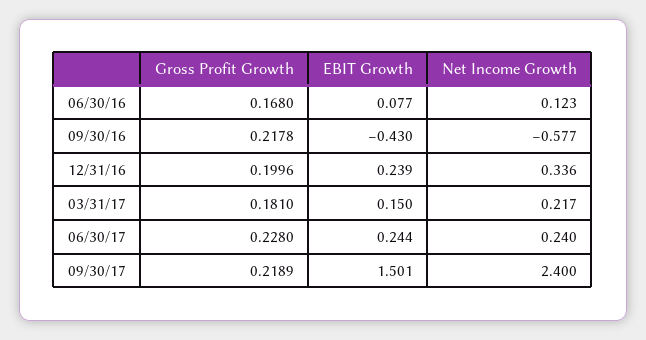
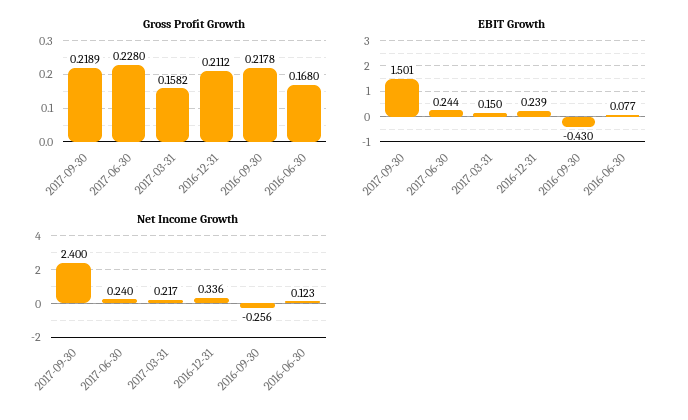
Net Income Growth, 09/30/16: -0.577 -> -0.256
Gross Profit Growth, 12/31/16: 0.1996 -> 0.2112
Gross Profit Growth, 03/31/17: 0.181 -> 0.1582

